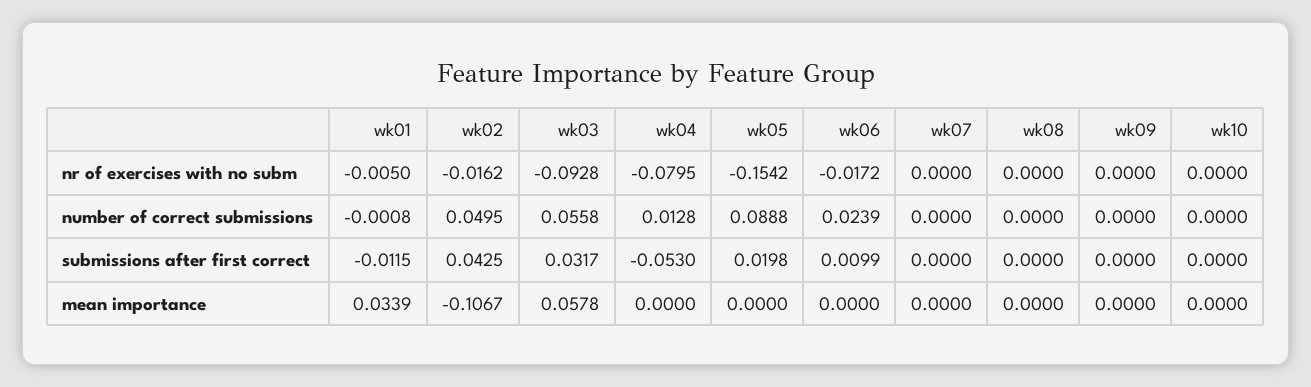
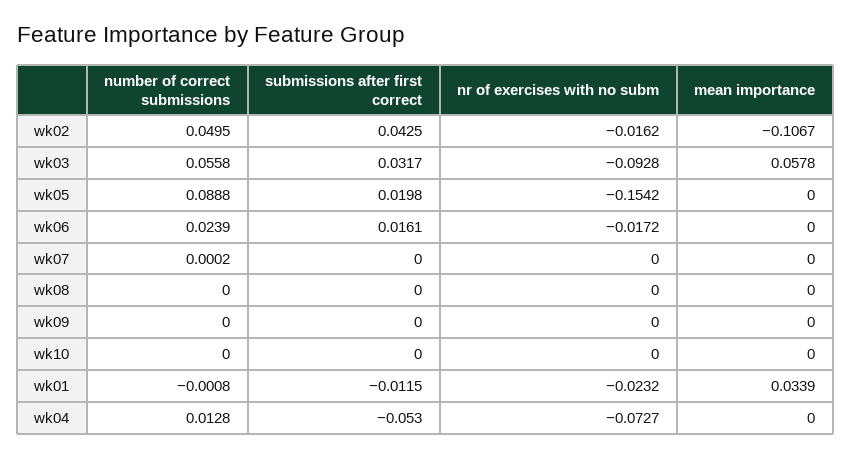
wk01, nr of exercises with no subm: -0.005 -> -0.0232
wk04, nr of exercises with no subm: -0.0795 -> -0.0727
wk07, number of correct submissions: 0 -> 0.0002
wk06, submissions after first correct: 0.0099 -> 0.0161

